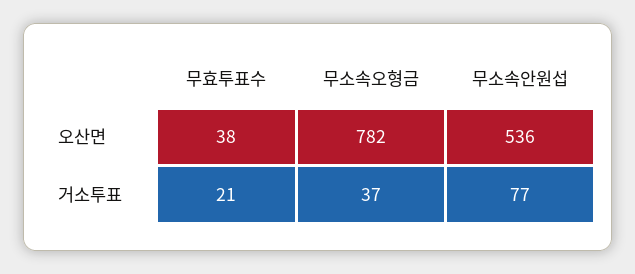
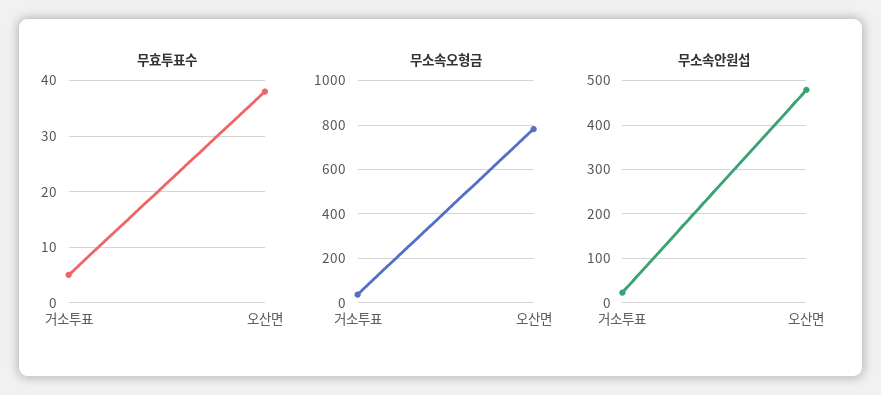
무소속안원섭, 오산면: 536 -> 480
무효투표수, 거소투표: 21 -> 5
무소속안원섭, 거소투표: 77 -> 20

